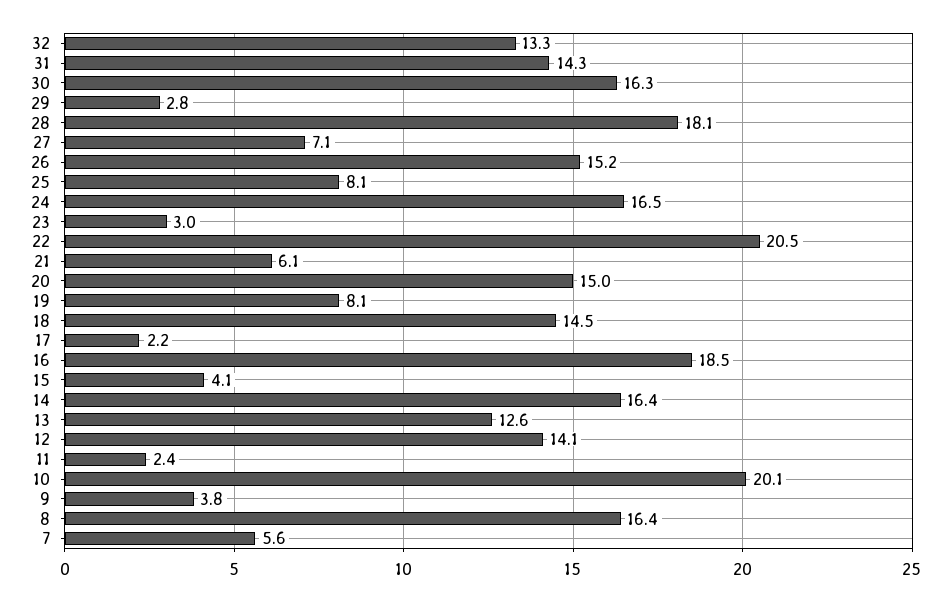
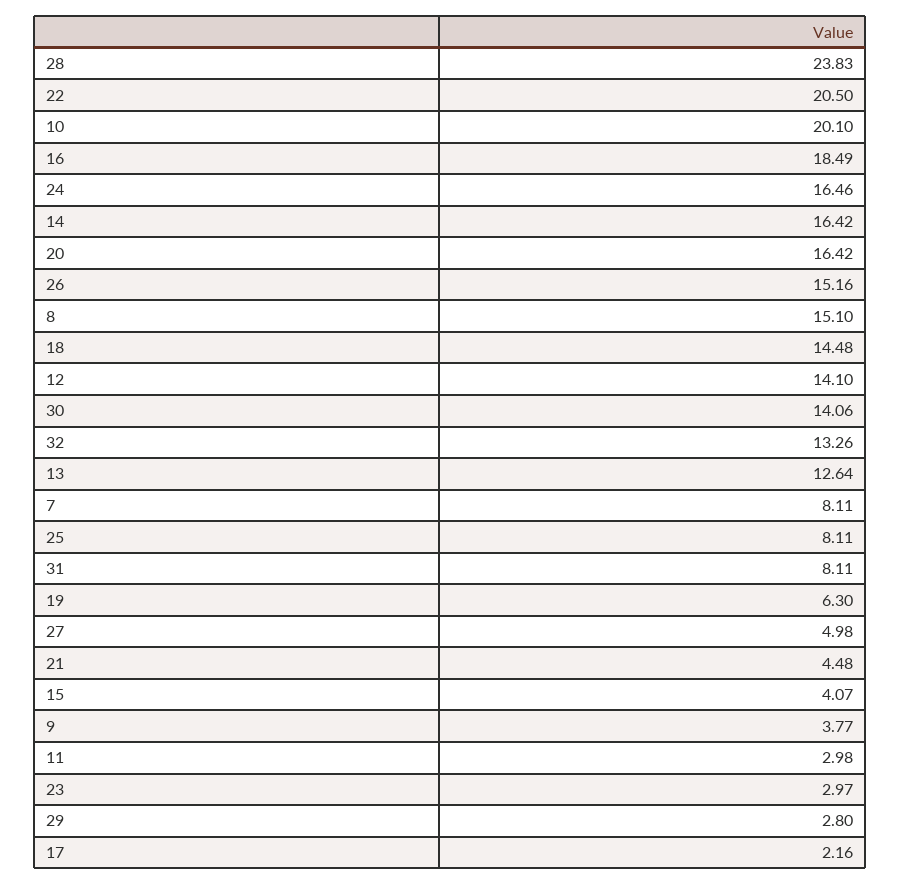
31: 14.3 -> 8.11
30: 16.3 -> 14.06
28: 18.1 -> 23.83
27: 7.1 -> 4.98
21: 6.1 -> 4.48
20: 15 -> 16.42
19: 8.1 -> 6.3
11: 2.4 -> 2.98
8: 16.4 -> 15.1
7: 5.6 -> 8.11

